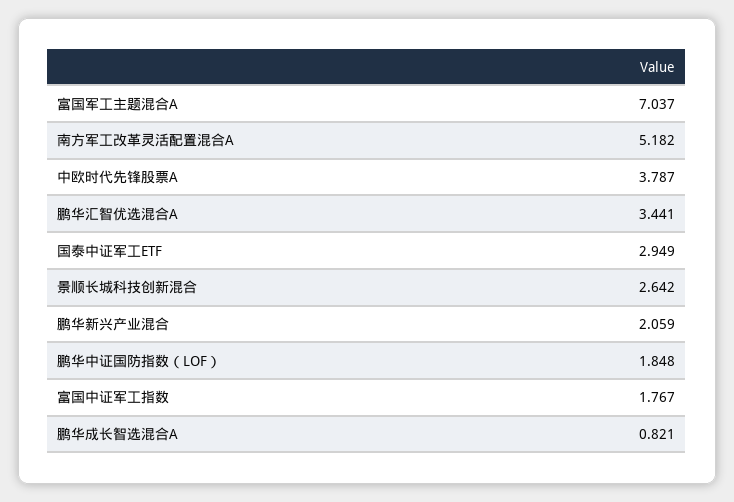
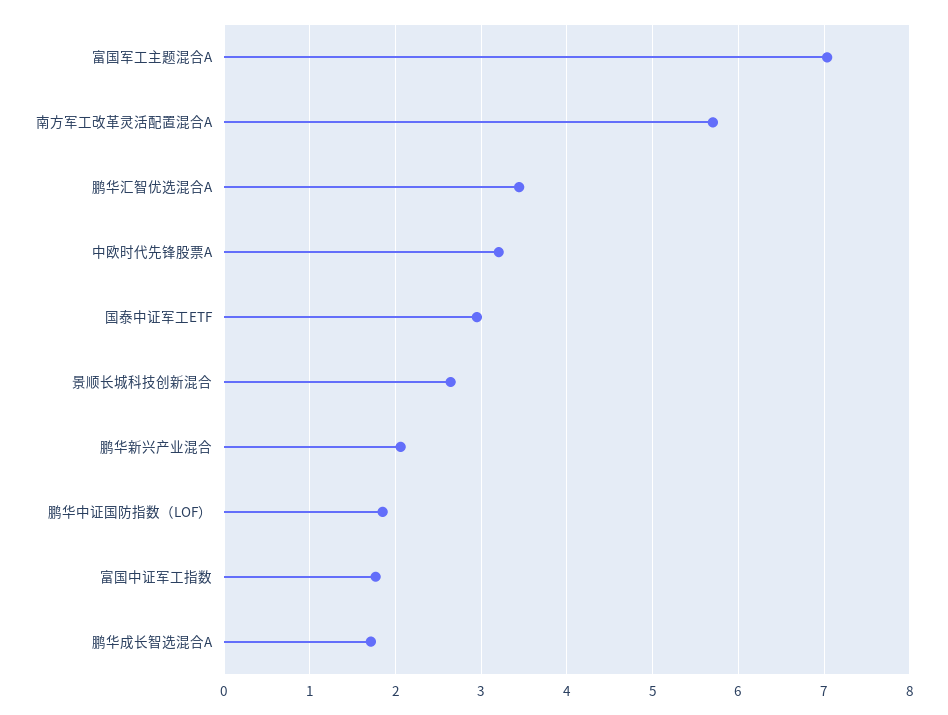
南方军工改革灵活配置混合A: 5.182 -> 5.7
中欧时代先锋股票A: 3.787 -> 3.2
鹏华成长智选混合A: 0.821 -> 1.7

